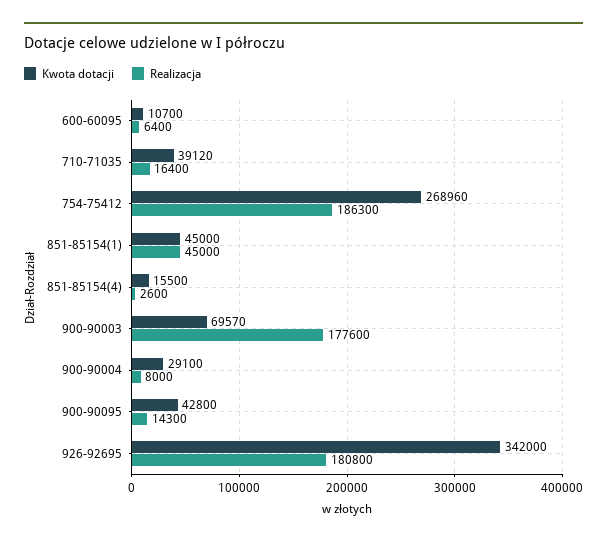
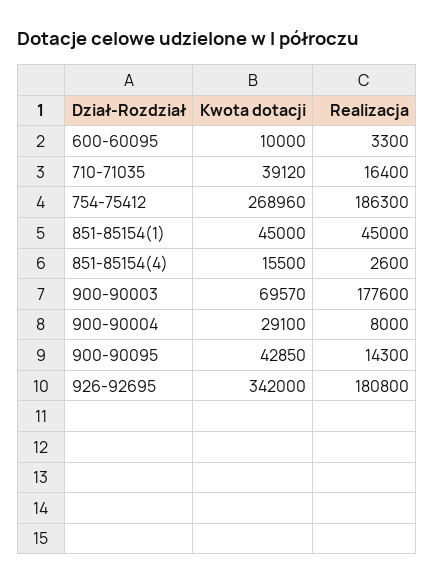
Kwota dotacji, 600-60095: 10700 -> 10000
Realizacja, 600-60095: 6400 -> 3300
Kwota dotacji, 900-90095: 42800 -> 42850

